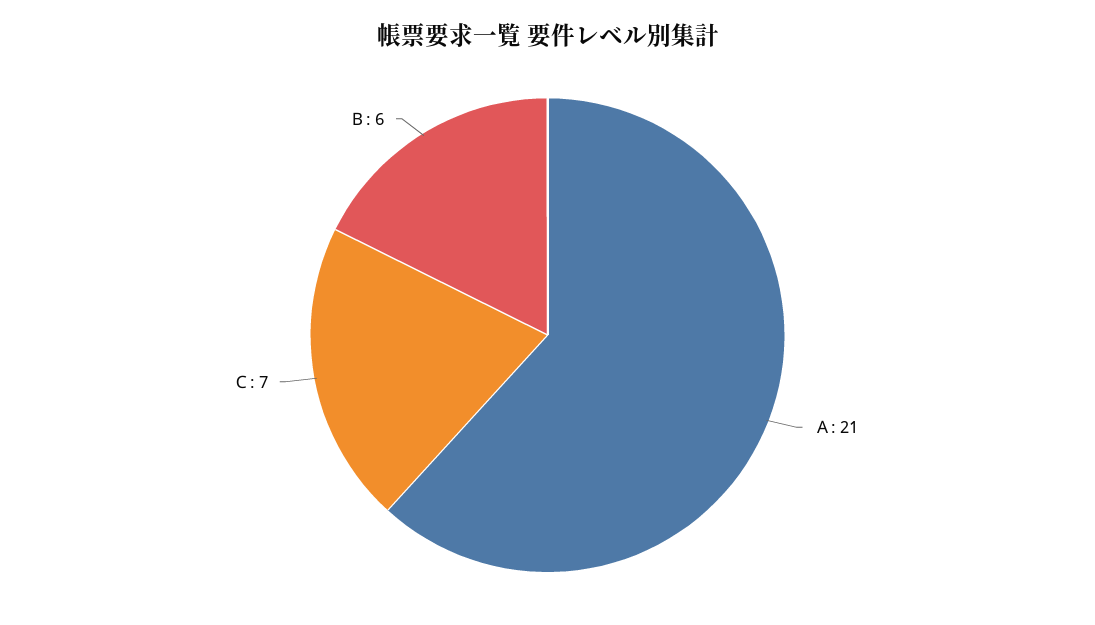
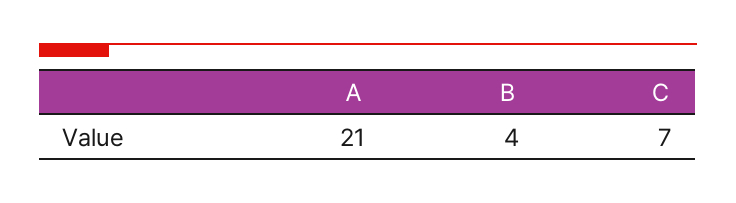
Ｂ: 6 -> 4

